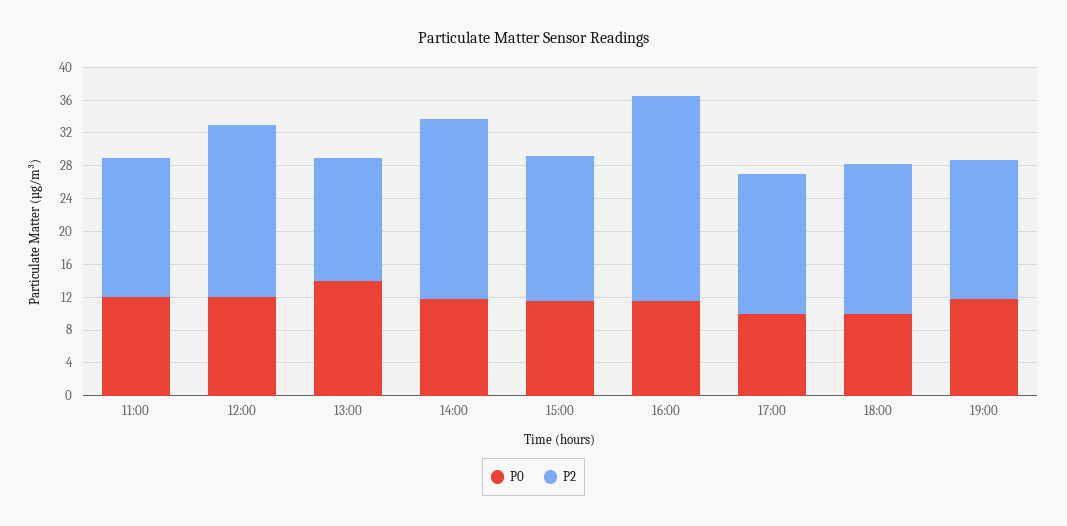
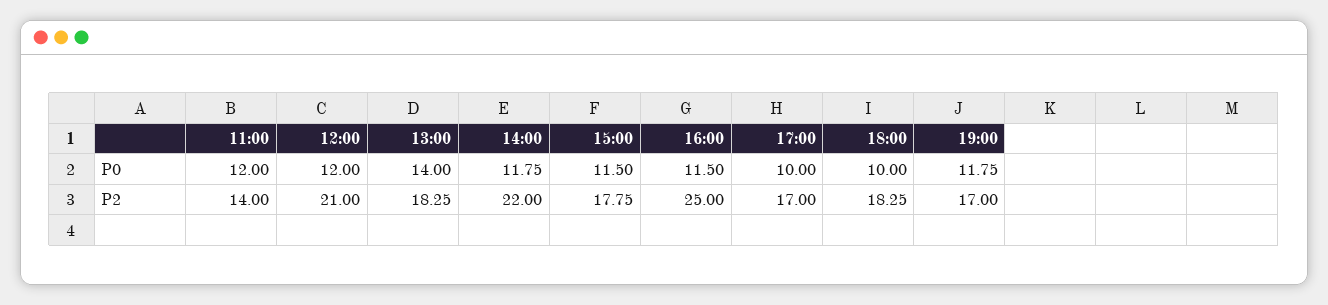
P2, 11:00: 17 -> 14
P2, 13:00: 15 -> 18.25

